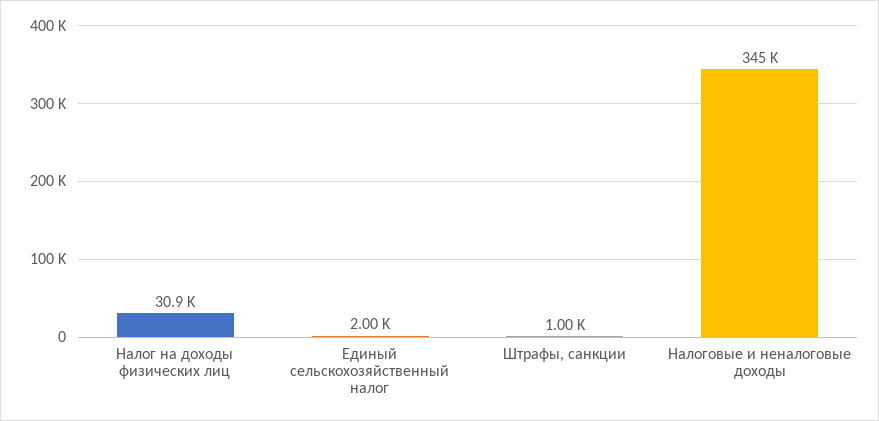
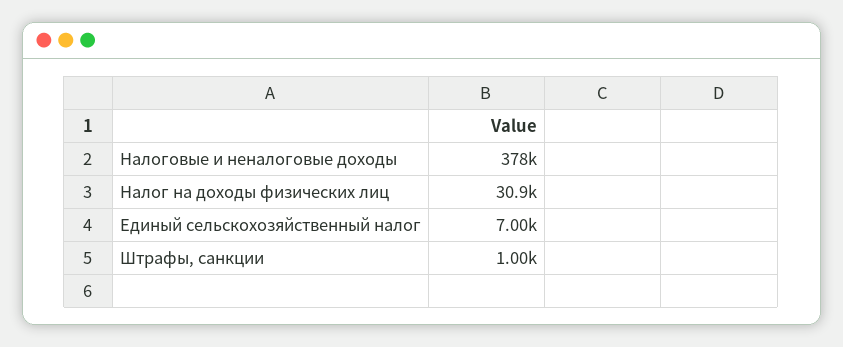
Единый сельскохозяйственный налог: 2000 -> 7000
Налоговые и неналоговые доходы: 345000 -> 378000

